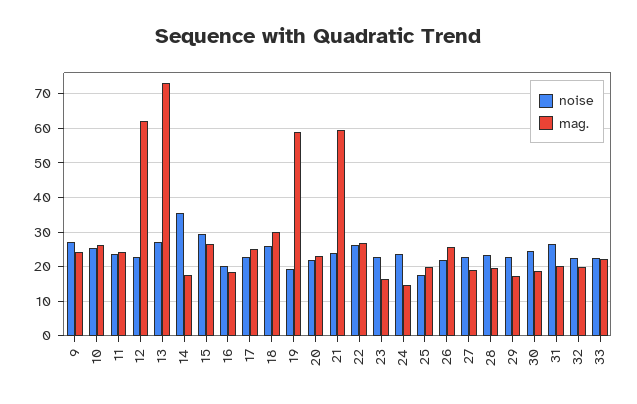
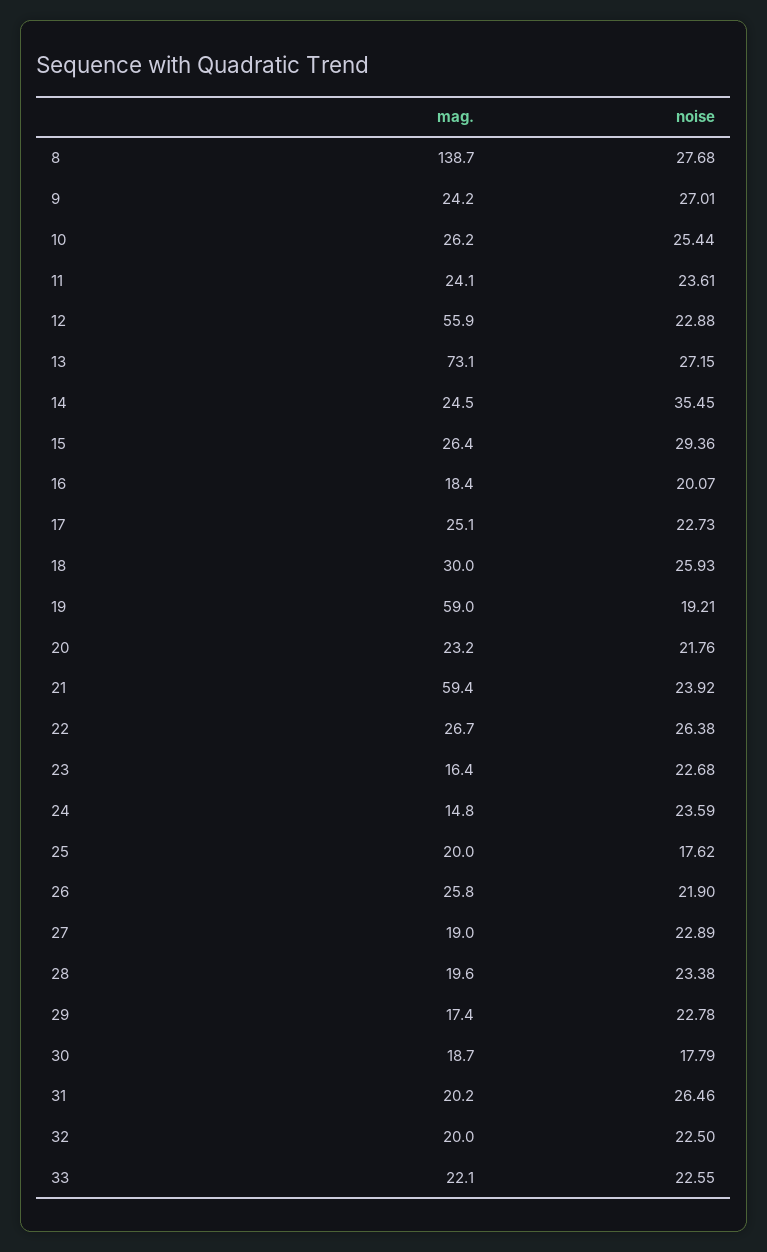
mag., 12: 62 -> 55.9
mag., 14: 18 -> 24.5
noise, 30: 24 -> 17.79
mag., 8: none -> 138.7
noise, 8: none -> 27.68

